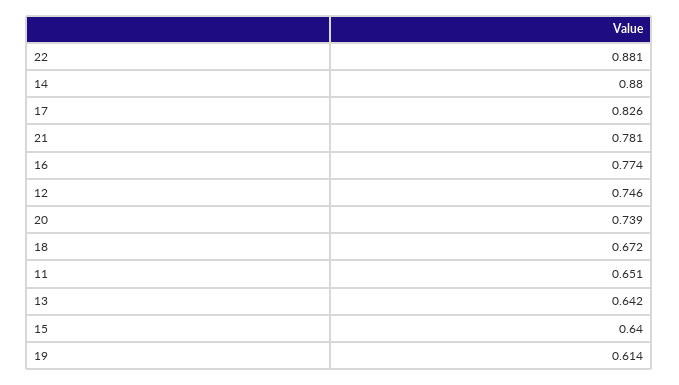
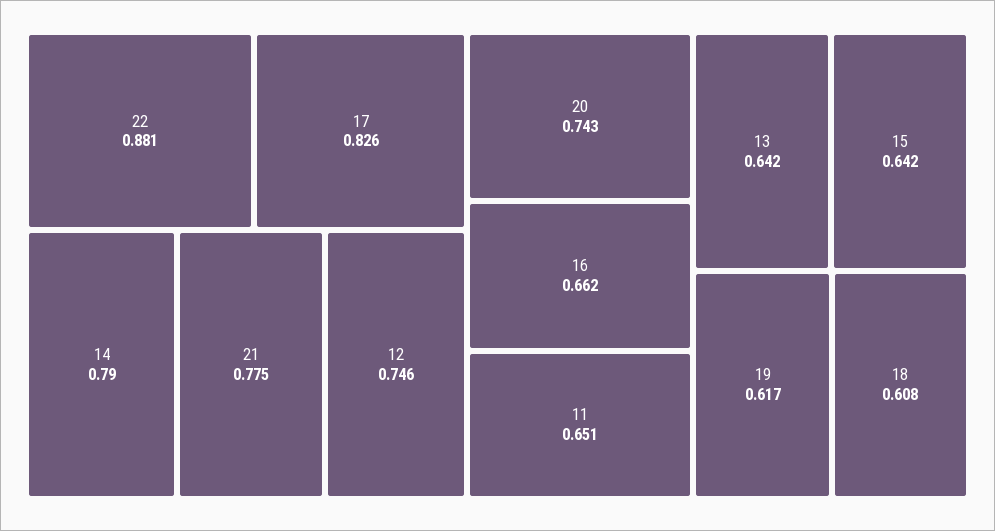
14: 0.88 -> 0.79
21: 0.781 -> 0.775
16: 0.774 -> 0.662
20: 0.739 -> 0.743
18: 0.672 -> 0.608
15: 0.64 -> 0.642
19: 0.614 -> 0.617

